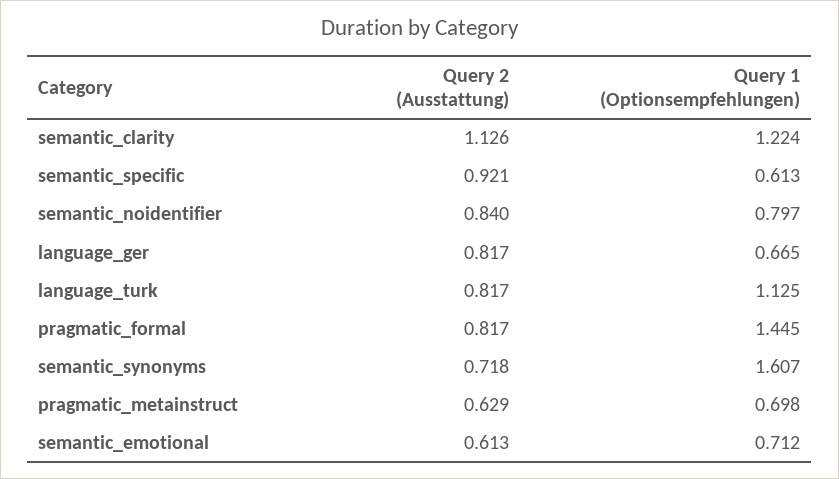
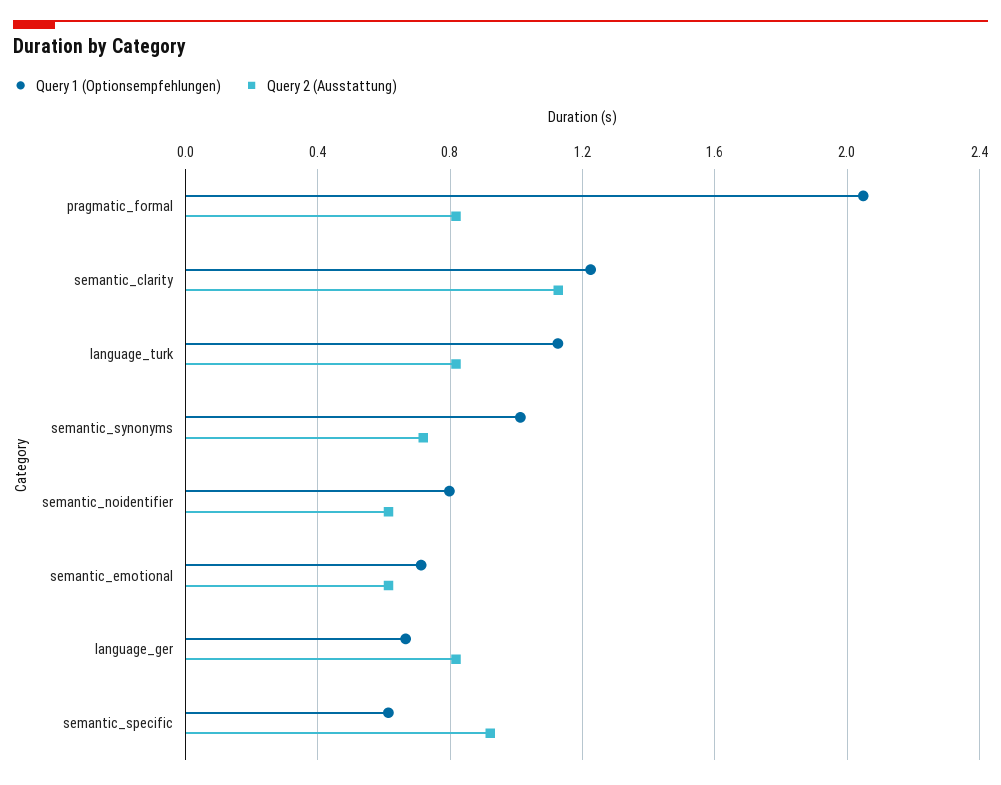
Query 2 (Ausstattung), semantic_noidentifier: 0.84 -> 0.6
Query 1 (Optionsempfehlungen), pragmatic_formal: 1.445 -> 2.05
Query 1 (Optionsempfehlungen), semantic_synonyms: 1.607 -> 1
Query 2 (Ausstattung), pragmatic_metainstruct: 0.629 -> none
Query 1 (Optionsempfehlungen), pragmatic_metainstruct: 0.698 -> none

